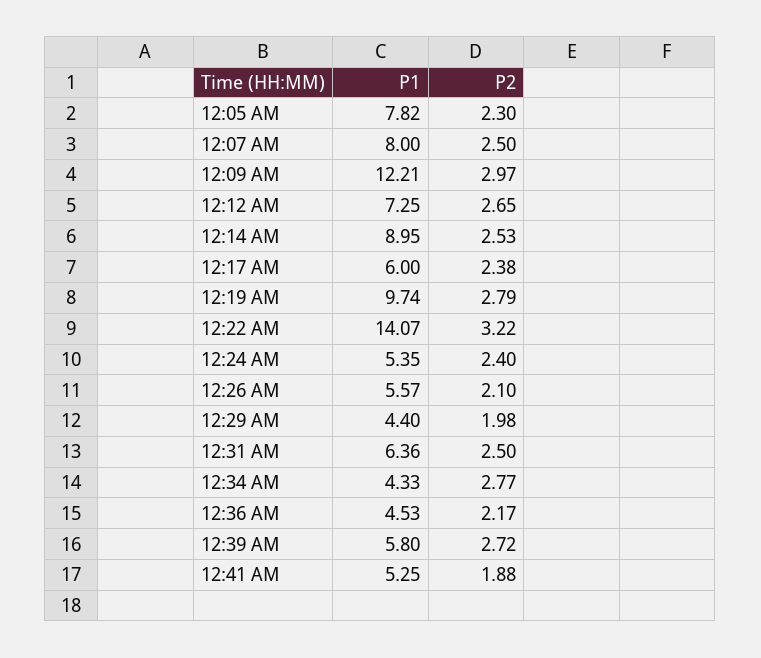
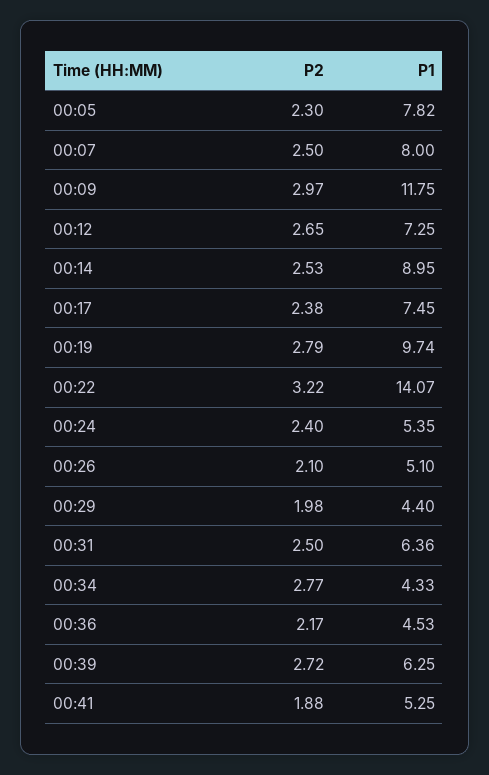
P1, 12:09 AM: 12.21 -> 11.75
P1, 12:17 AM: 6 -> 7.45
P1, 12:26 AM: 5.57 -> 5.1
P1, 12:39 AM: 5.8 -> 6.25

